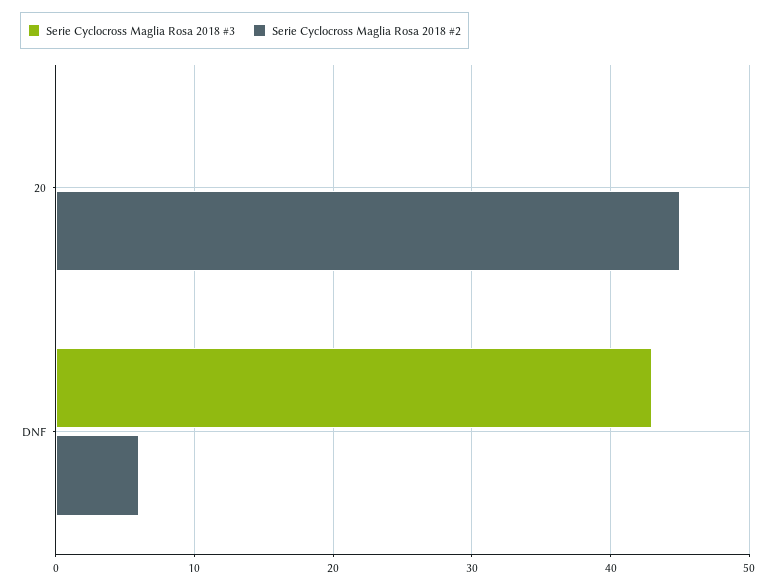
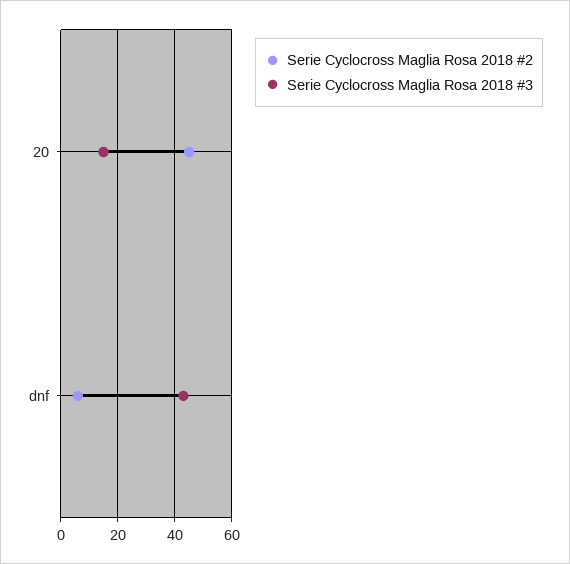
Serie Cyclocross Maglia Rosa 2018 #3, 20: 0 -> 15

